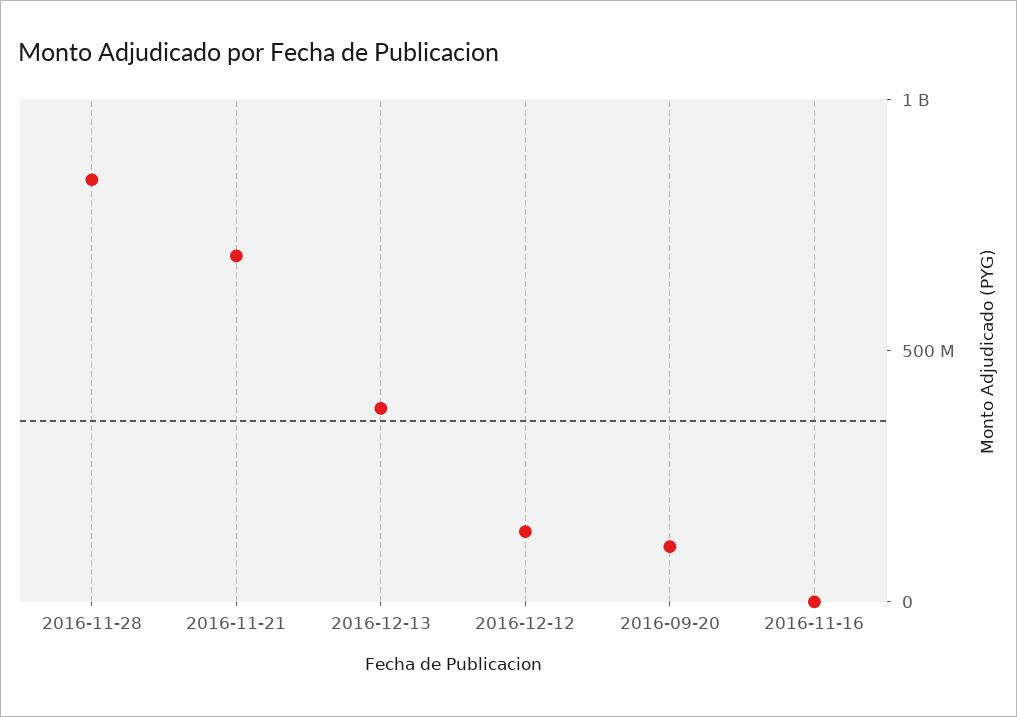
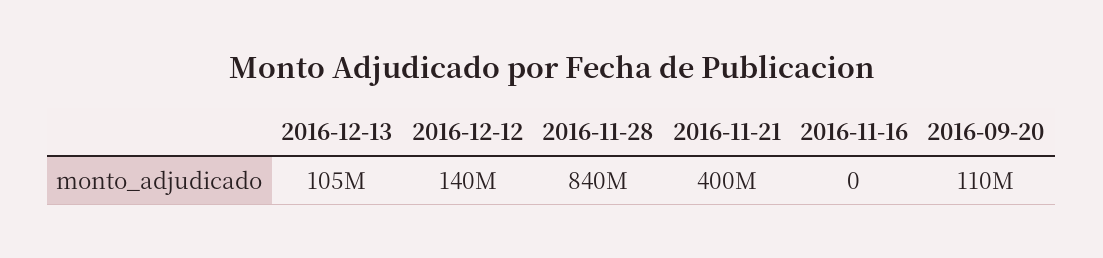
2016-11-21: 700000000 -> 400000000
2016-12-13: 400000000 -> 105000000

